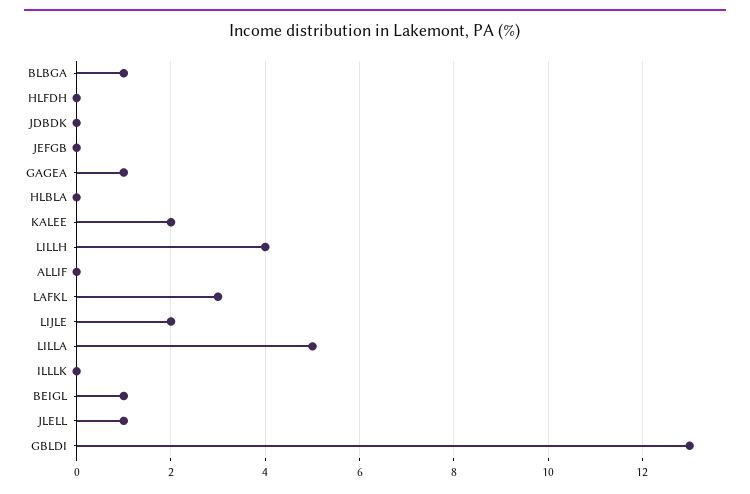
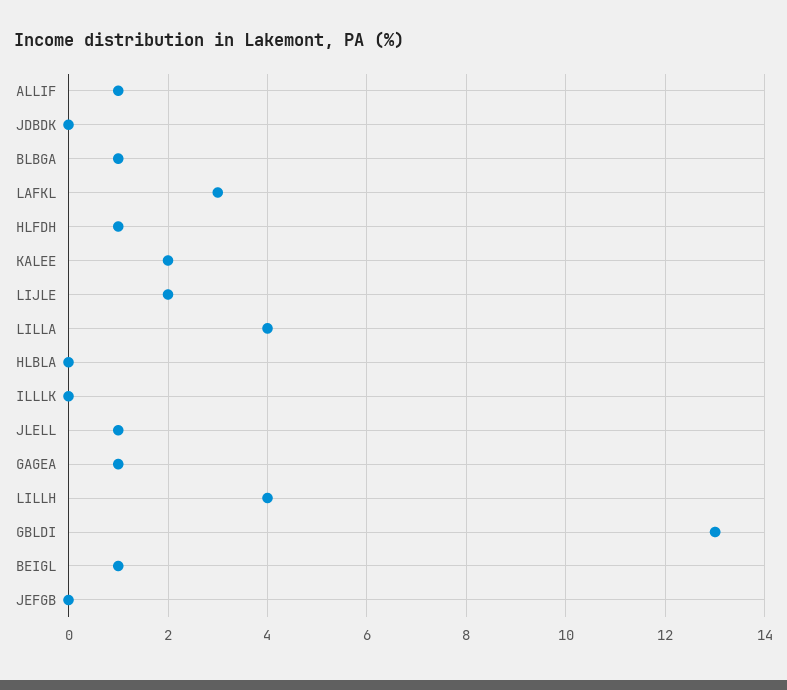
HLFDH: 0 -> 1
ALLIF: 0 -> 1
LILLA: 5 -> 4

